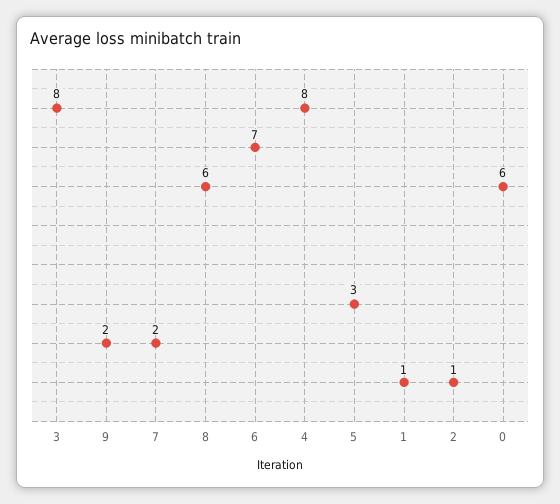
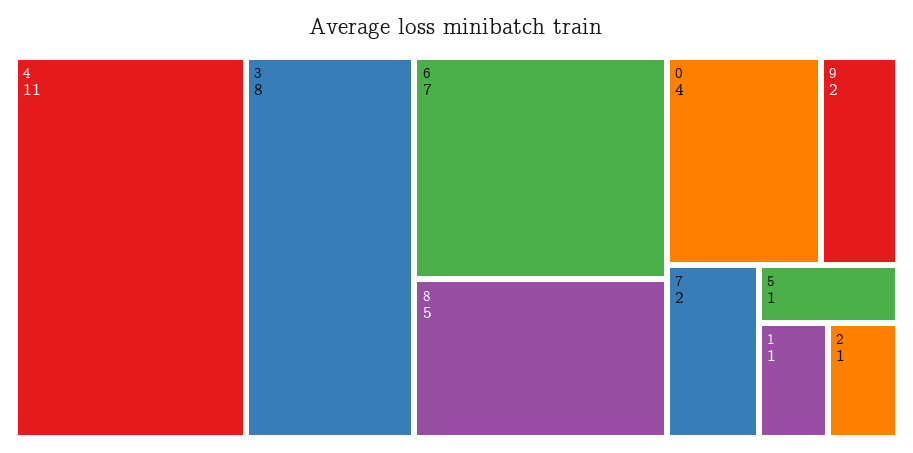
8: 6 -> 5
4: 8 -> 11
5: 3 -> 1
0: 6 -> 4

